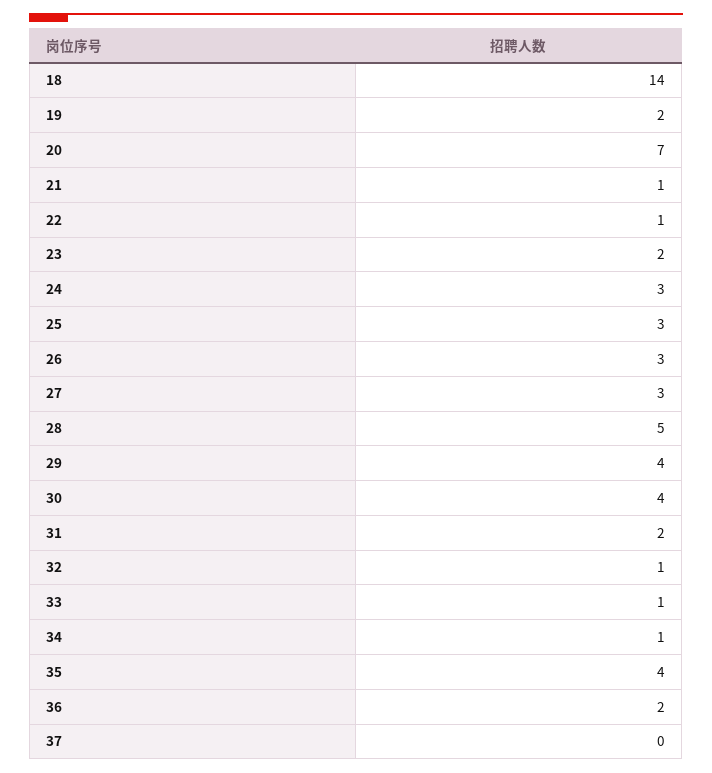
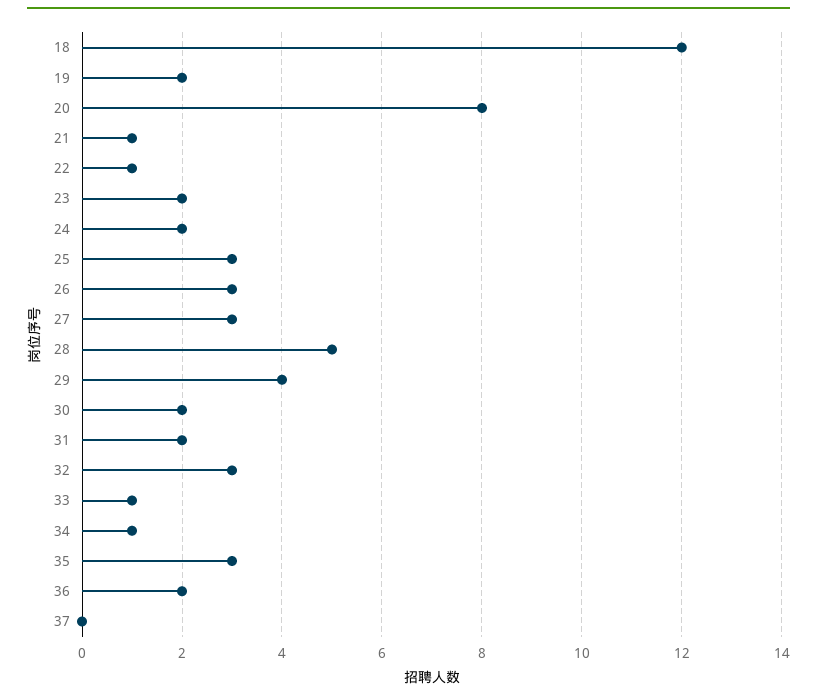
18: 14 -> 12
20: 7 -> 8
24: 3 -> 2
30: 4 -> 2
32: 1 -> 3
35: 4 -> 3

